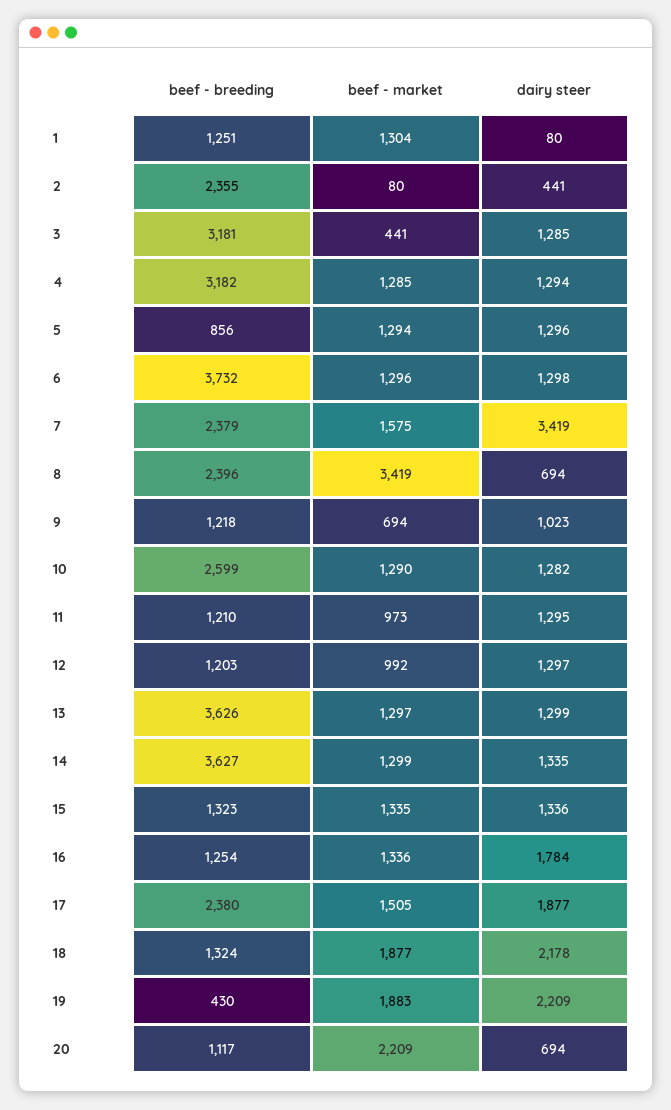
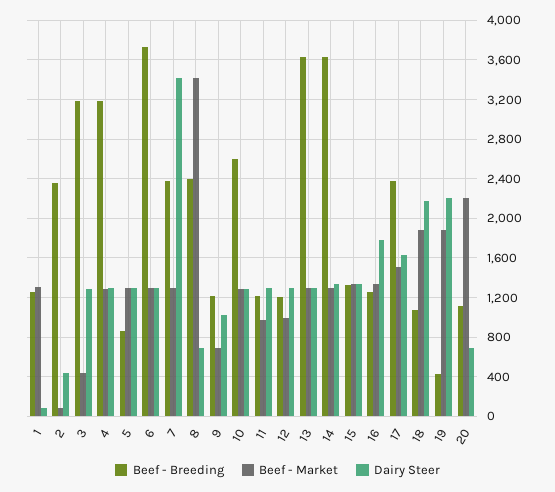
beef - market, 7: 1575 -> 1300
dairy steer, 17: 1877 -> 1600
beef - breeding, 18: 1324 -> 1100

